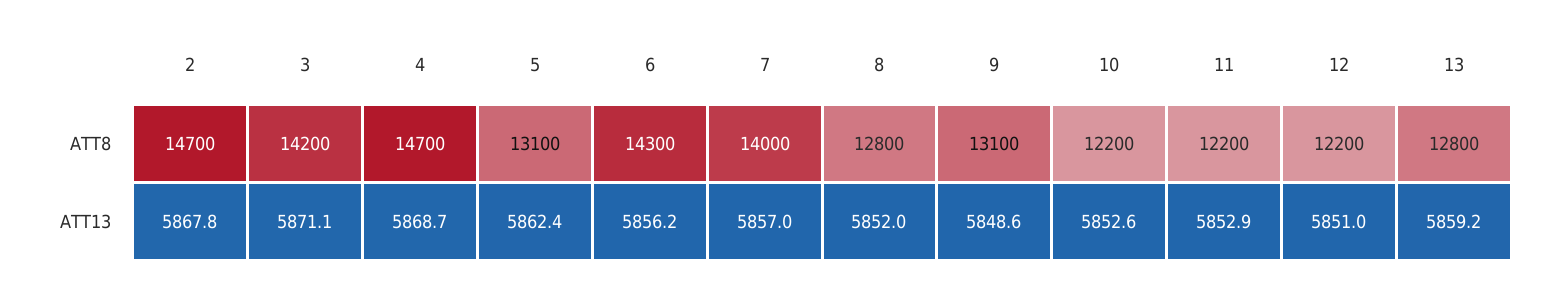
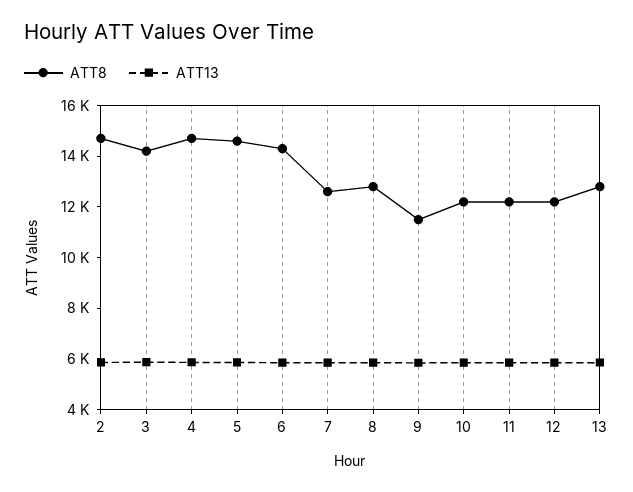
ATT8, 5: 13100 -> 14500
ATT8, 7: 14000 -> 12500
ATT8, 9: 13100 -> 11500

